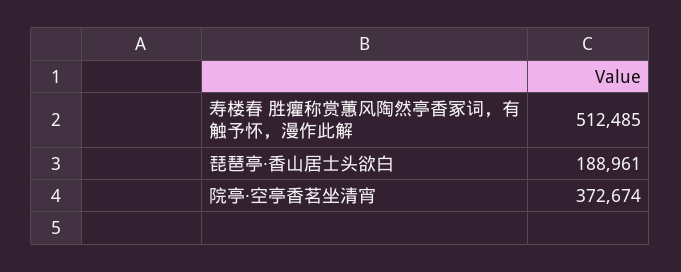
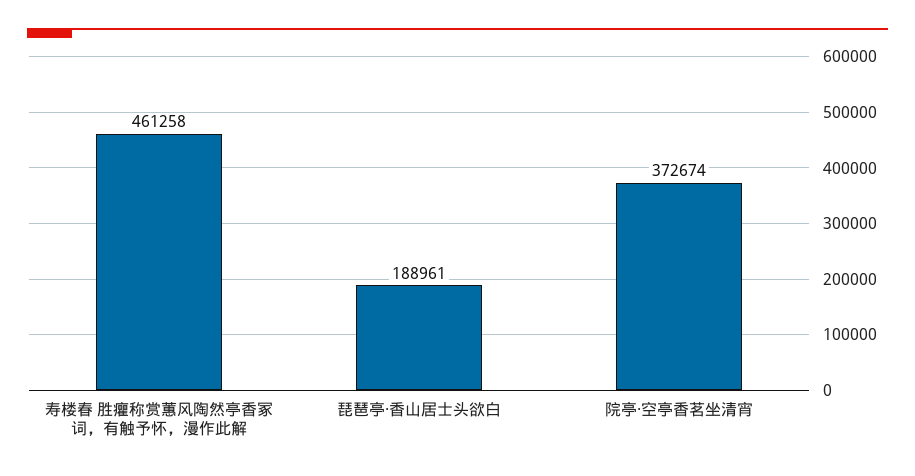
寿楼春 胜癯称赏蕙风陶然亭香冢词，有触予怀，漫作此解: 512485 -> 461258

